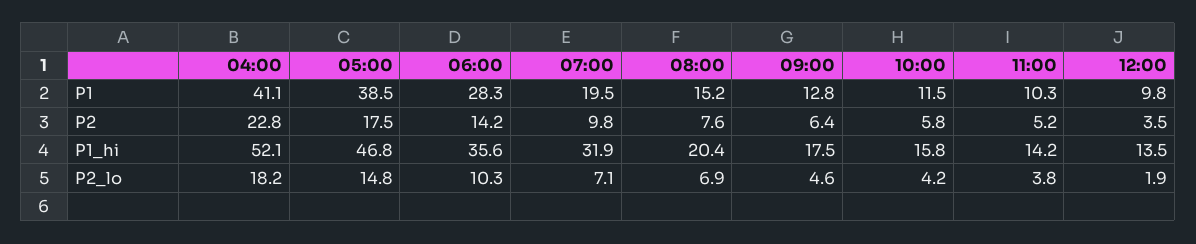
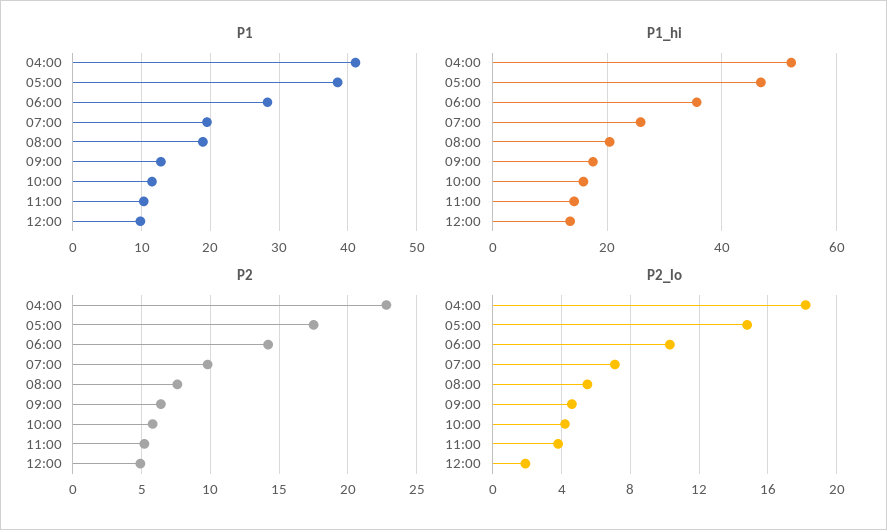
P1, 08:00: 15.2 -> 19
P2, 12:00: 3.5 -> 5
P1_hi, 07:00: 31.9 -> 26
P2_lo, 08:00: 6.9 -> 5.5

